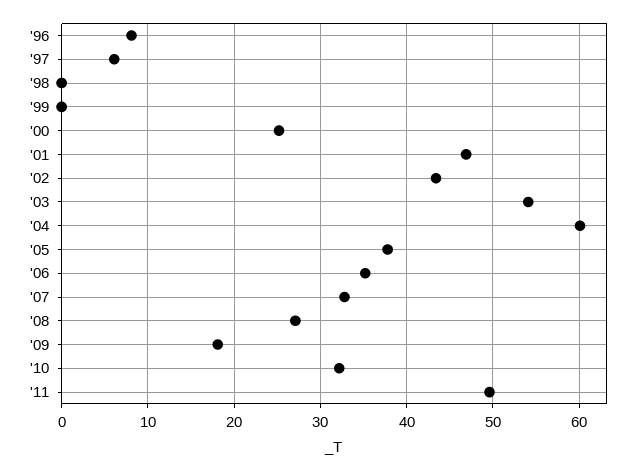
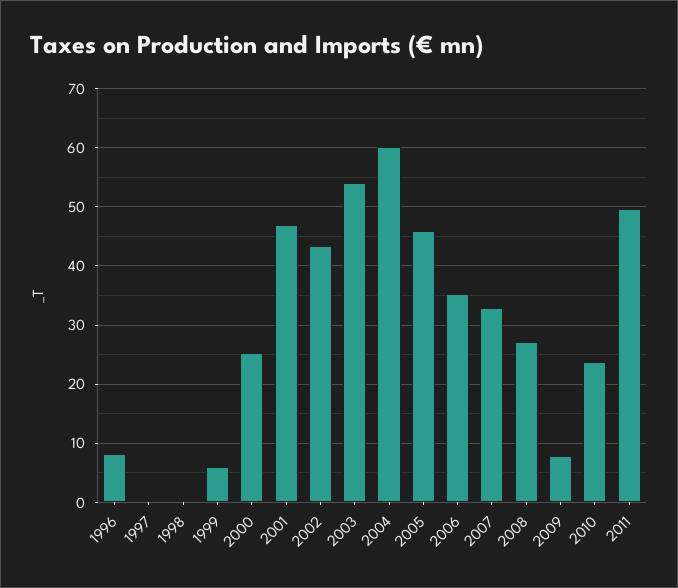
'97: 6 -> 0
'99: 0 -> 6
'05: 38 -> 46
'09: 18 -> 8
'10: 32 -> 24

